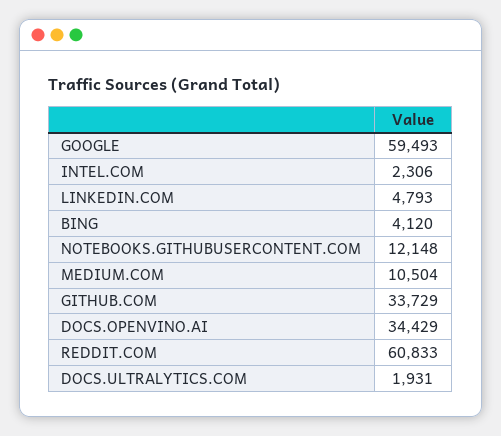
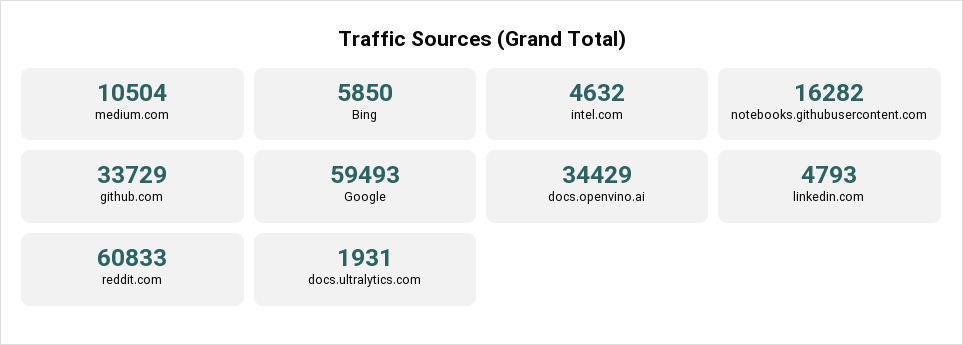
INTEL.COM: 2306 -> 4632
BING: 4120 -> 5850
NOTEBOOKS.GITHUBUSERCONTENT.COM: 12148 -> 16282

